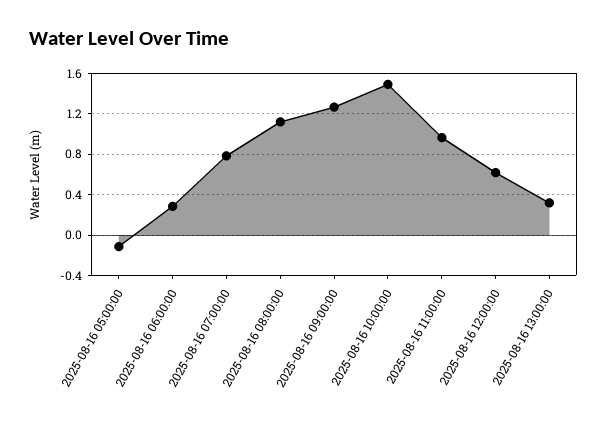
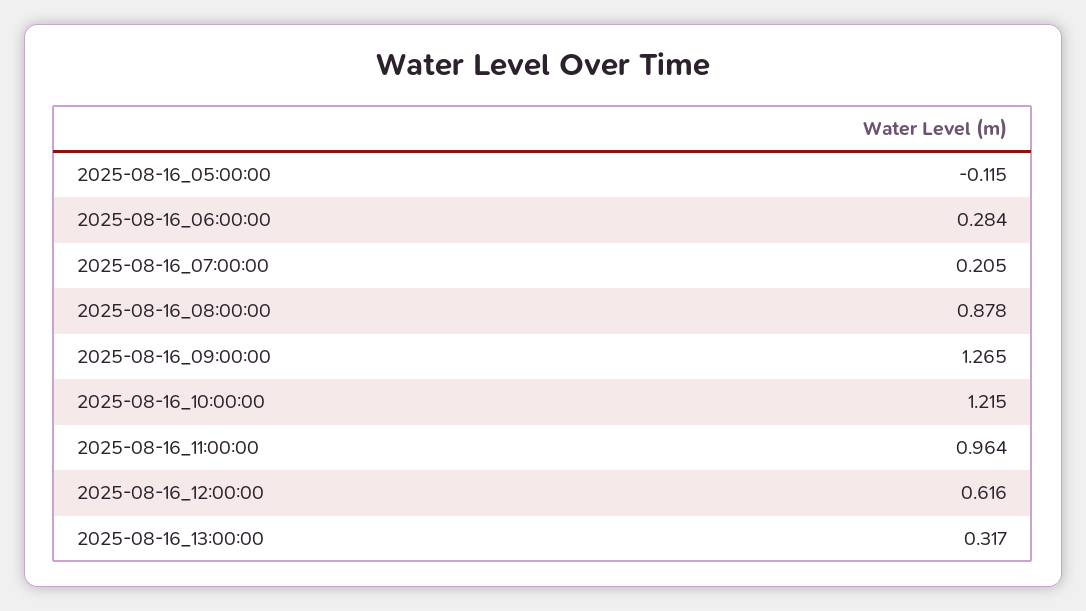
2025-08-16 07:00:00: 0.8 -> 0.205
2025-08-16 08:00:00: 1.1 -> 0.878
2025-08-16 10:00:00: 1.5 -> 1.215

